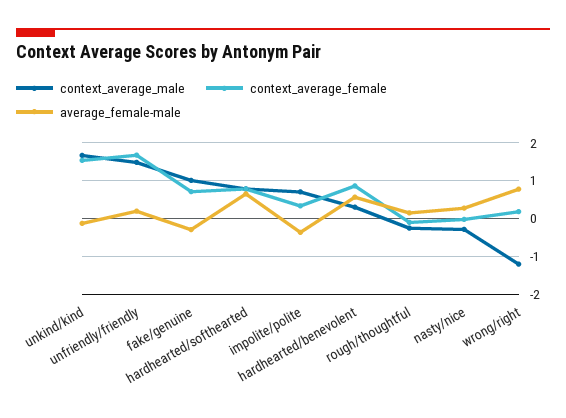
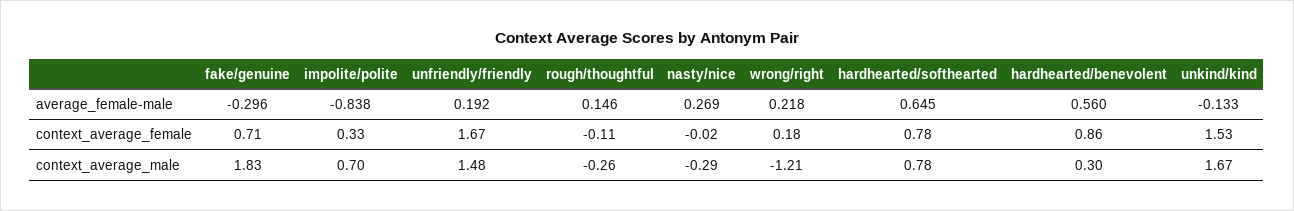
context_average_male, fake/genuine: 1 -> 1.83
average_female-male, impolite/polite: -0.4 -> -0.838
average_female-male, wrong/right: 0.8 -> 0.218

